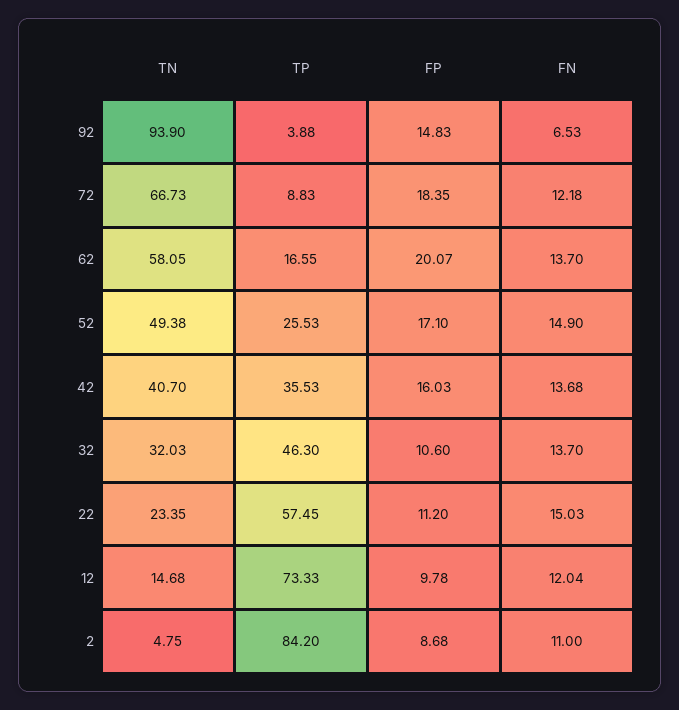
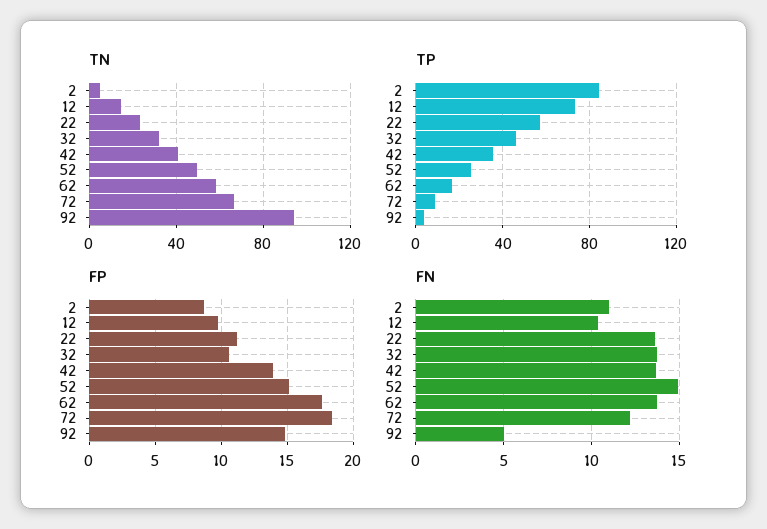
FN, 92: 6.53 -> 5
FP, 62: 20.07 -> 17.5
FP, 52: 17.1 -> 15
FP, 42: 16.03 -> 14
FN, 22: 15.03 -> 13.5
FN, 12: 12.04 -> 10.5

